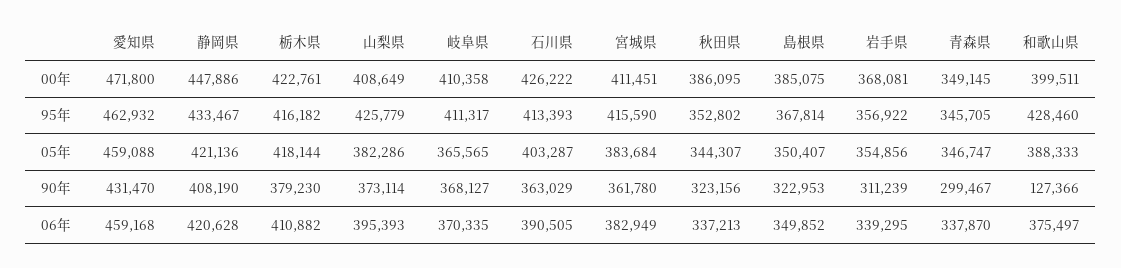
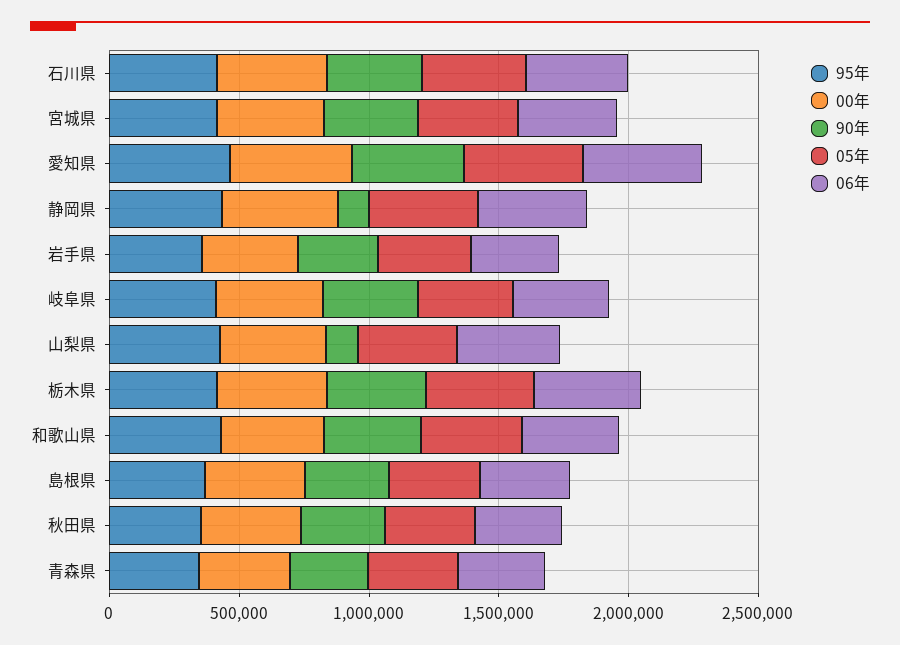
90年, 静岡県: 408190 -> 100000
90年, 山梨県: 373114 -> 100000
90年, 和歌山県: 127366 -> 400000

